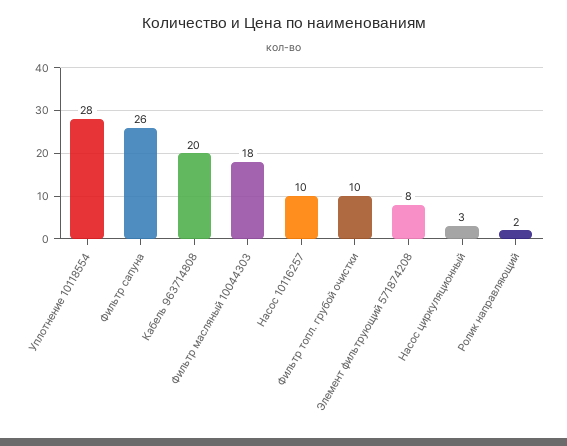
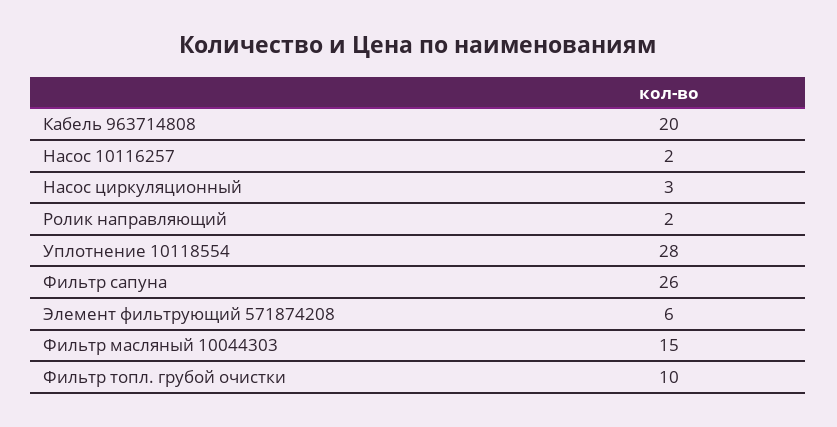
Фильтр масляный 10044303: 18 -> 15
Насос 10116257: 10 -> 2
Элемент фильтрующий 571874208: 8 -> 6

